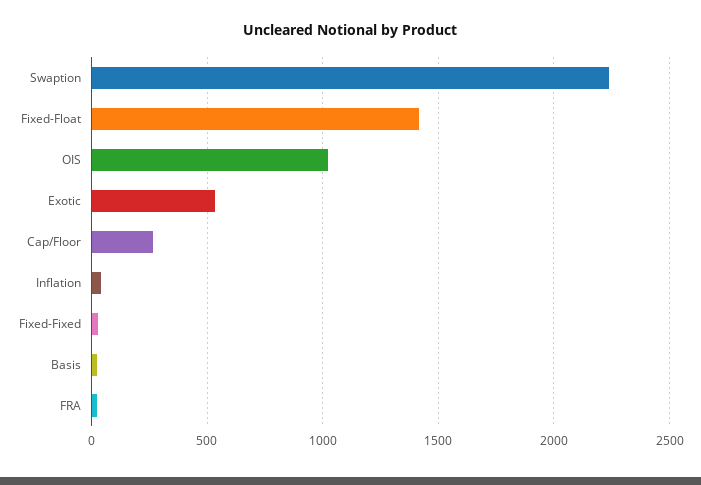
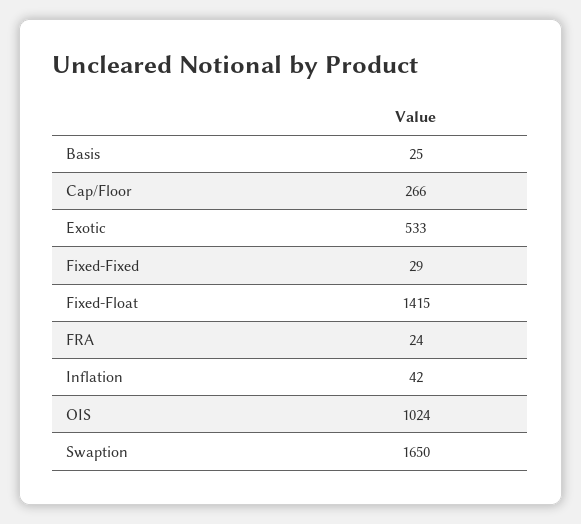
Swaption: 2250 -> 1650

